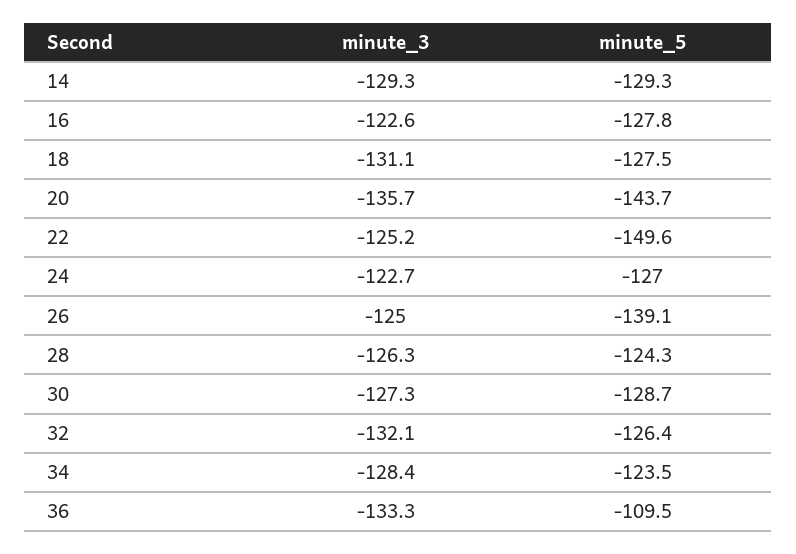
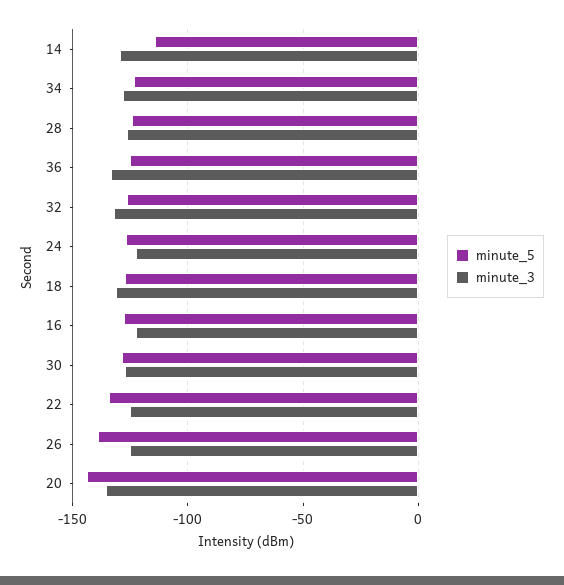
minute_5, 14: -129.3 -> -115
minute_5, 22: -149.6 -> -135
minute_5, 36: -109.5 -> -125

